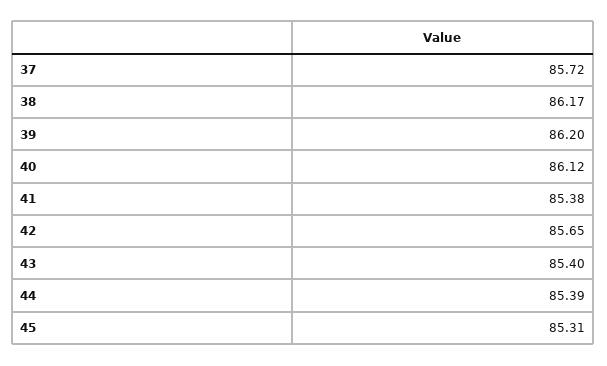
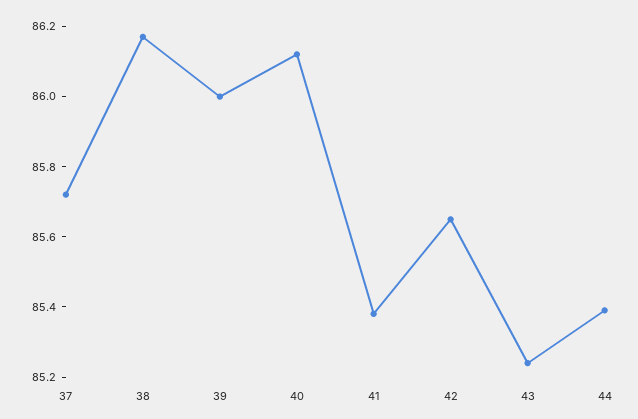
39: 86.2 -> 86
43: 85.4 -> 85.25
45: 85.31 -> none

